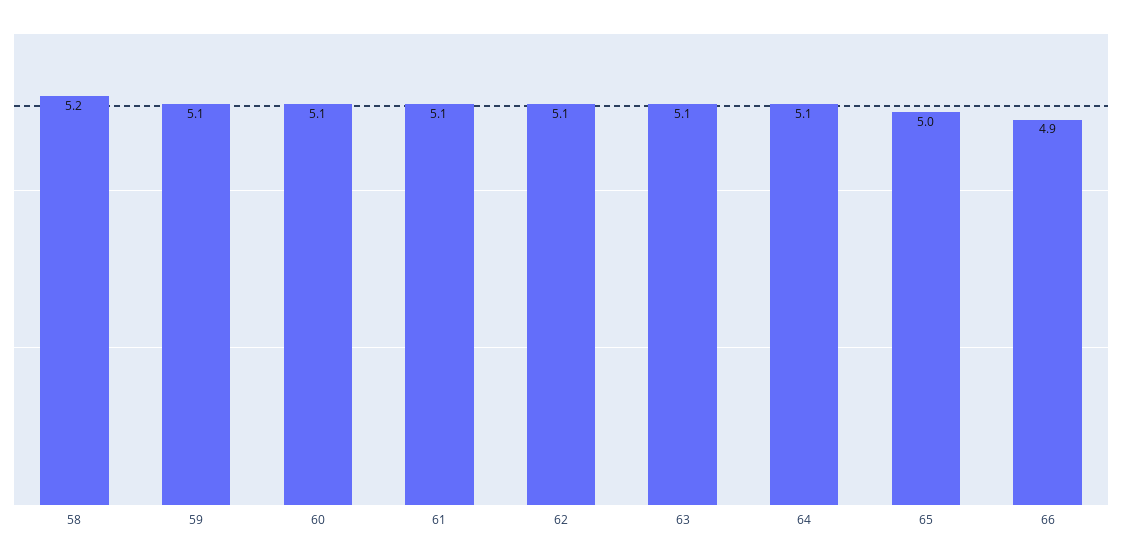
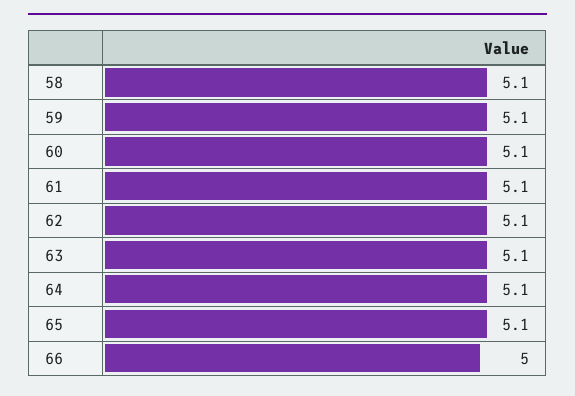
58: 5.2 -> 5.1
65: 5 -> 5.1
66: 4.9 -> 5

